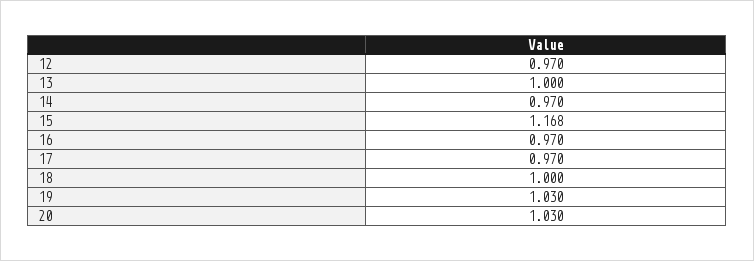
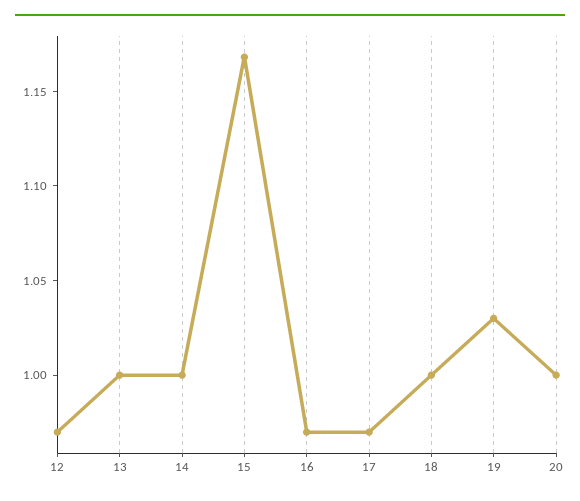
14: 0.97 -> 1
20: 1.03 -> 1

